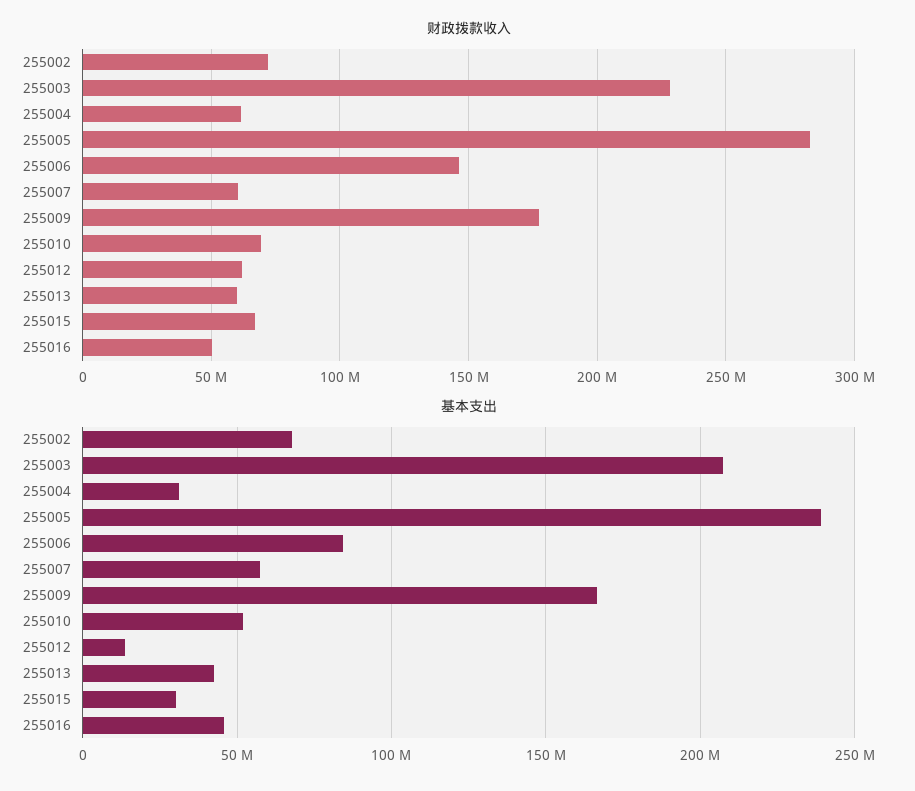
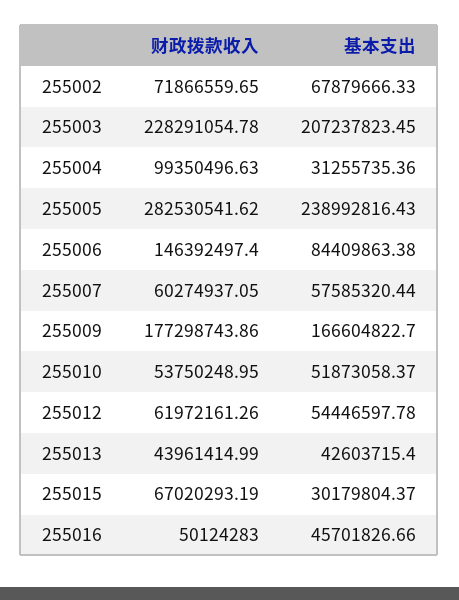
财政拨款收入, 255004: 60000000 -> 99350496.63
财政拨款收入, 255010: 70000000 -> 53750248.95
财政拨款收入, 255013: 60000000 -> 43961414.99
基本支出, 255012: 15000000 -> 54446597.78

